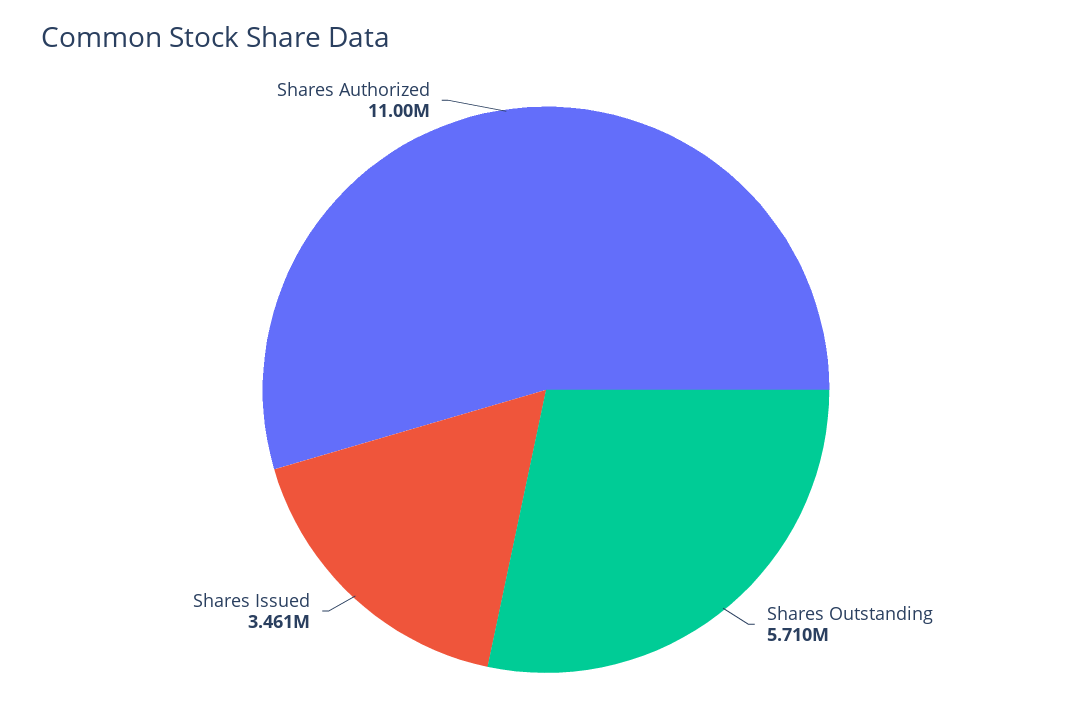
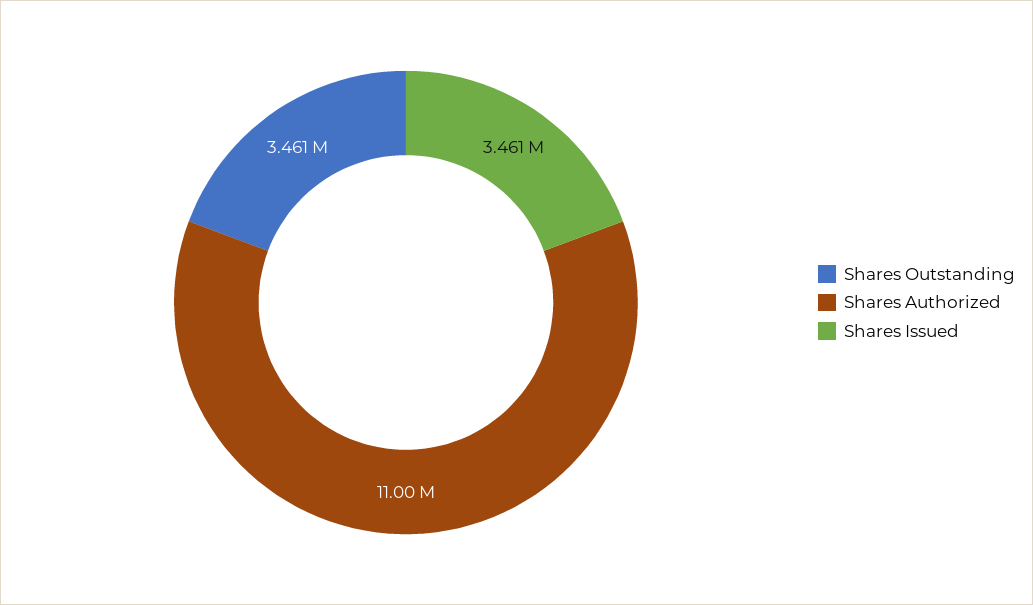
Shares Outstanding: 5710000 -> 3461000

